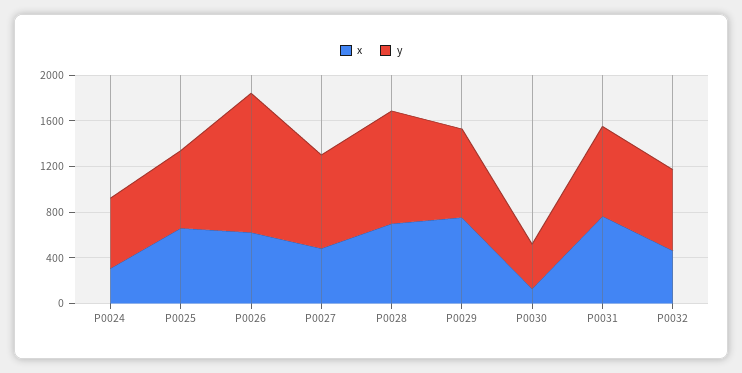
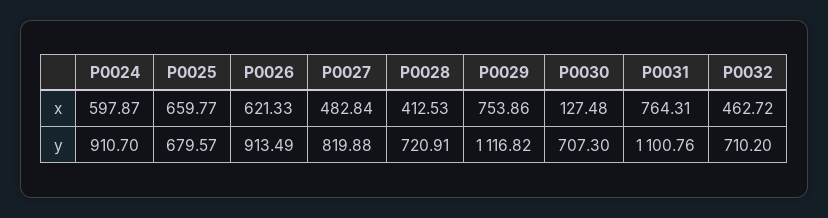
x, P0024: 300 -> 597.87
y, P0024: 600 -> 910.7
y, P0026: 1200 -> 913.49
x, P0028: 700 -> 412.53
y, P0028: 1000 -> 720.91
y, P0029: 800 -> 1116.82
y, P0030: 400 -> 707.3
y, P0031: 800 -> 1100.76

